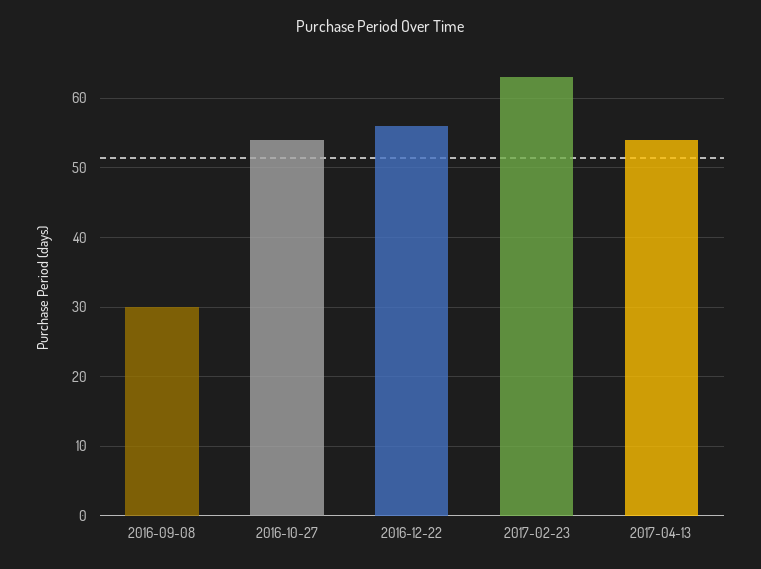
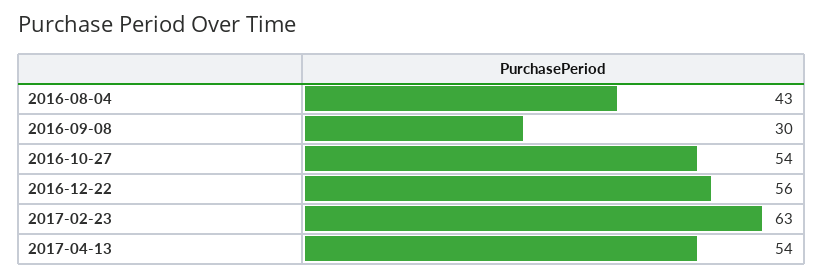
2016-08-04: none -> 43

